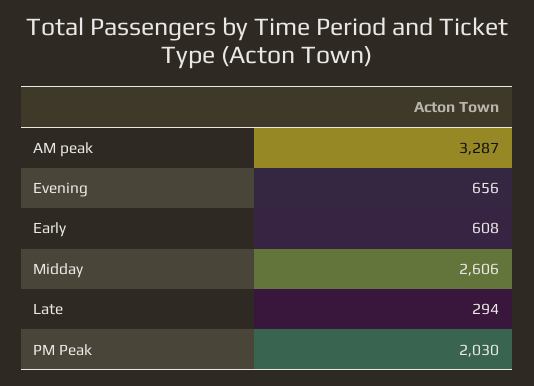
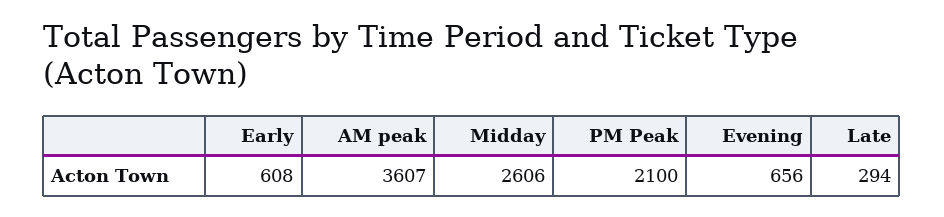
AM peak: 3287 -> 3607
PM Peak: 2030 -> 2100

